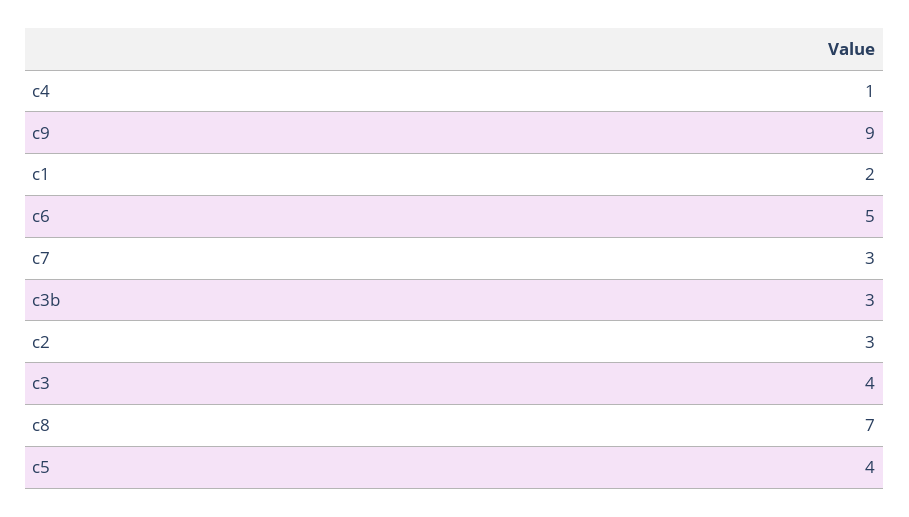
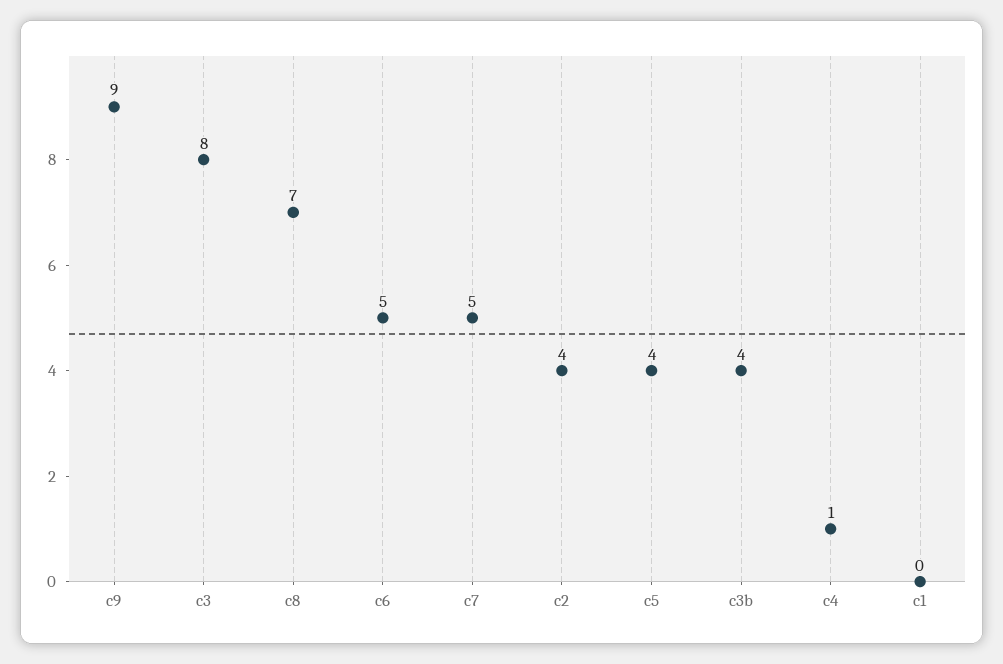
c1: 2 -> 0
c7: 3 -> 5
c3b: 3 -> 4
c2: 3 -> 4
c3: 4 -> 8

